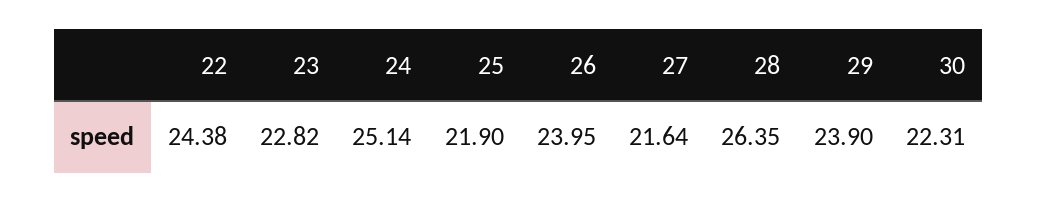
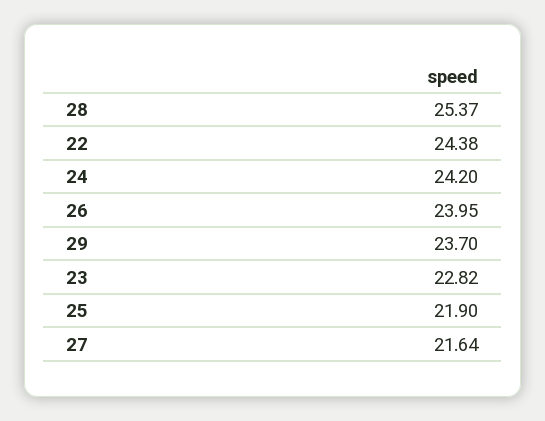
24: 25.14 -> 24.2
28: 26.35 -> 25.37
29: 23.9 -> 23.7
30: 22.31 -> none

